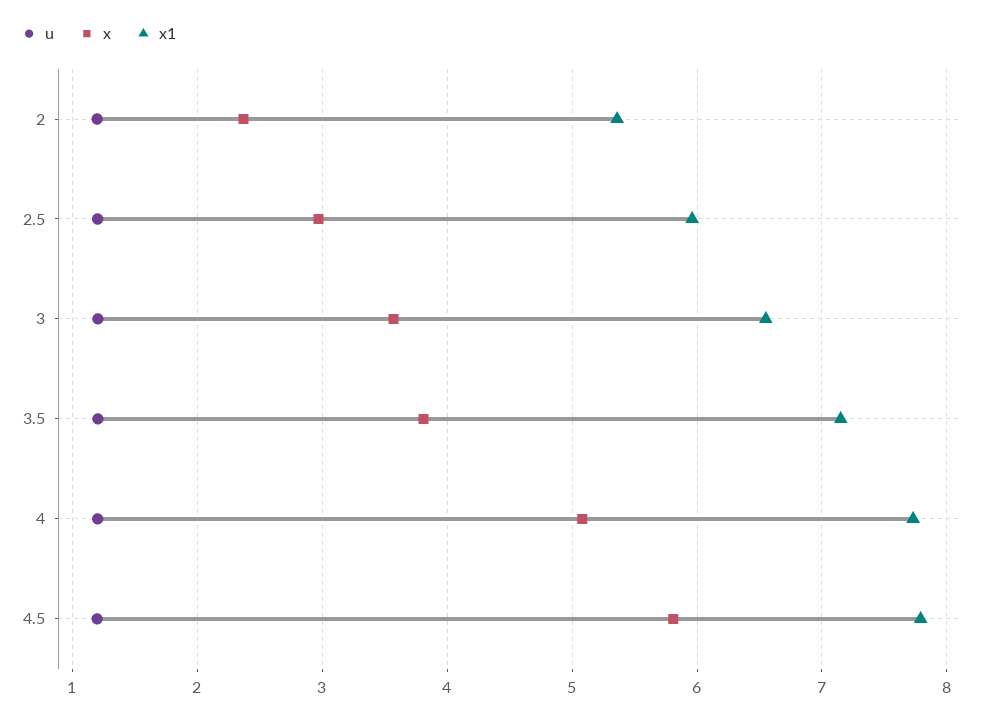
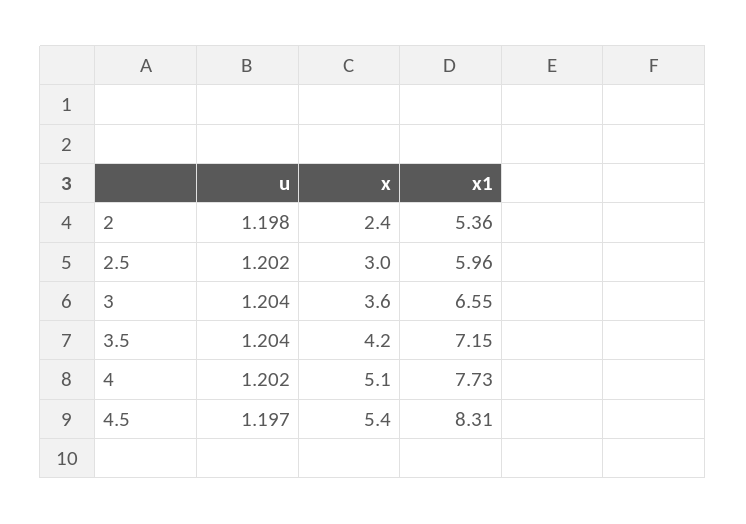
x, 3.5: 3.8 -> 4.2
x, 4.5: 5.8 -> 5.4
x1, 4.5: 7.8 -> 8.31

